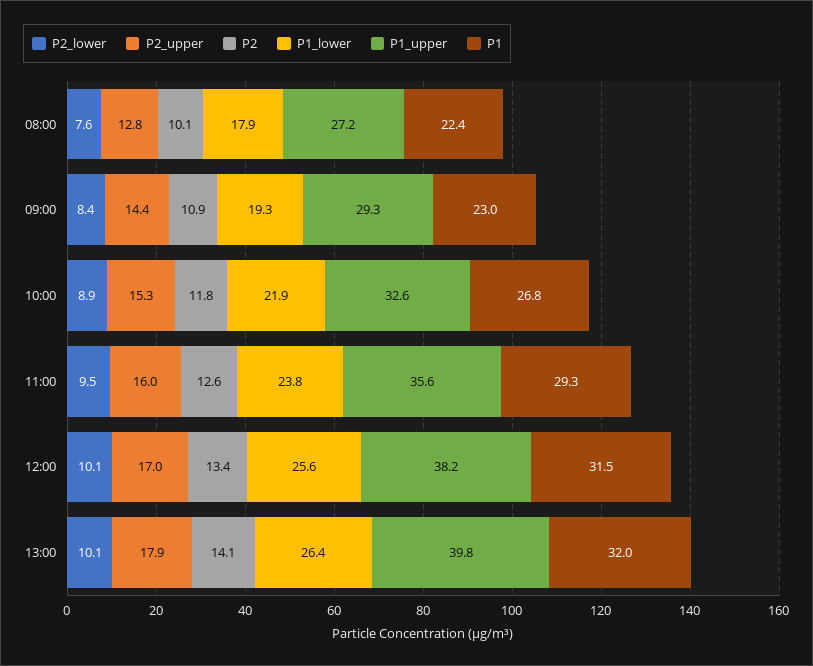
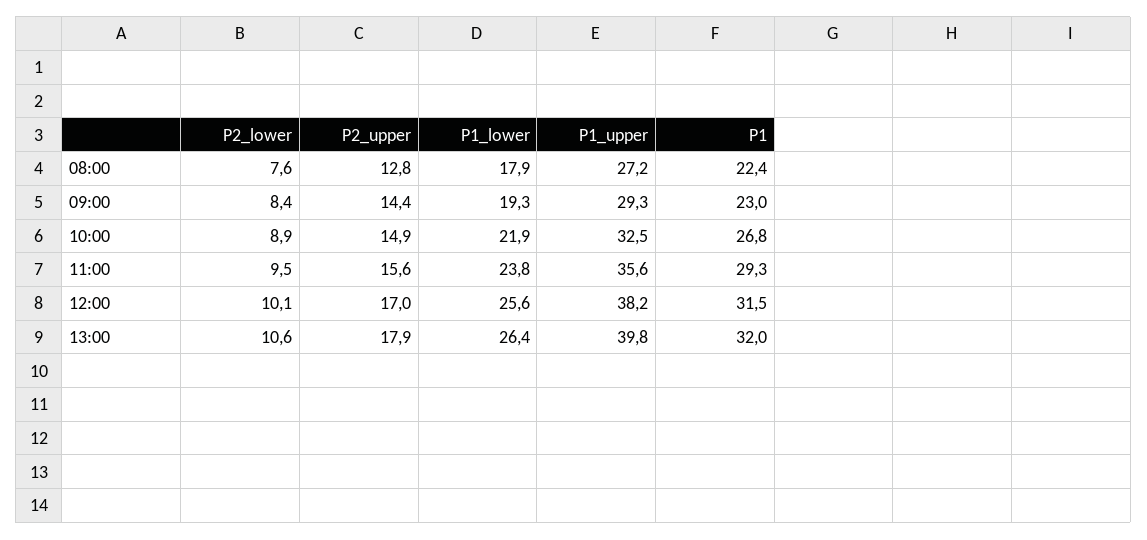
P2, 08:00: 10.1 -> none
P2, 09:00: 10.9 -> none
P2_upper, 10:00: 15.3 -> 14.9
P2, 10:00: 11.8 -> none
P1_upper, 10:00: 32.6 -> 32.5
P2_upper, 11:00: 16 -> 15.6
P2, 11:00: 12.6 -> none
P2, 12:00: 13.4 -> none
P2_lower, 13:00: 10.1 -> 10.6
P2, 13:00: 14.1 -> none

